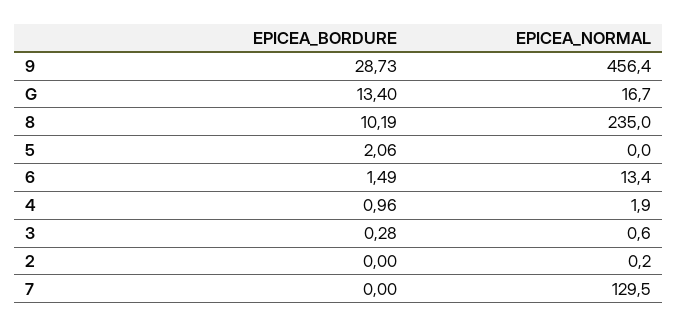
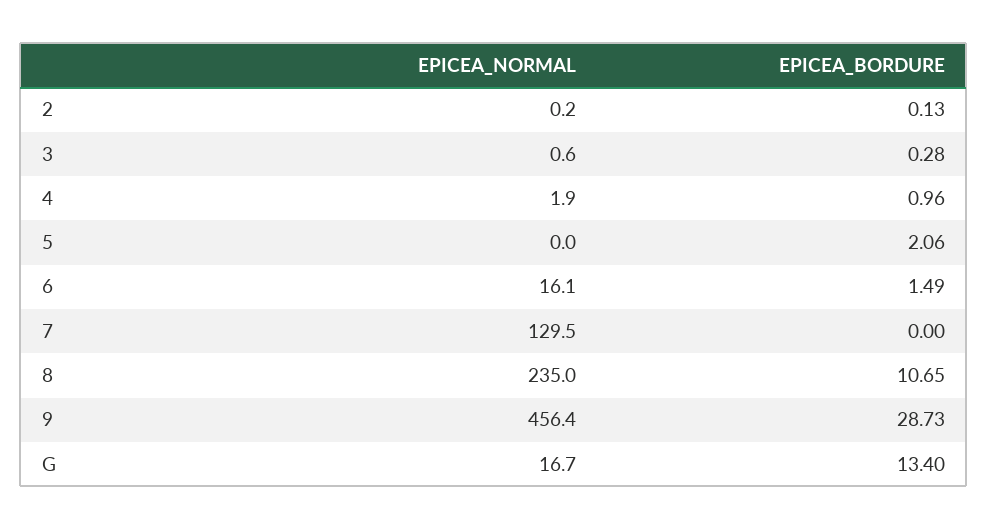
EPICEA_BORDURE, 8: 10.19 -> 10.65
EPICEA_NORMAL, 6: 13.4 -> 16.1
EPICEA_BORDURE, 2: 0 -> 0.13

